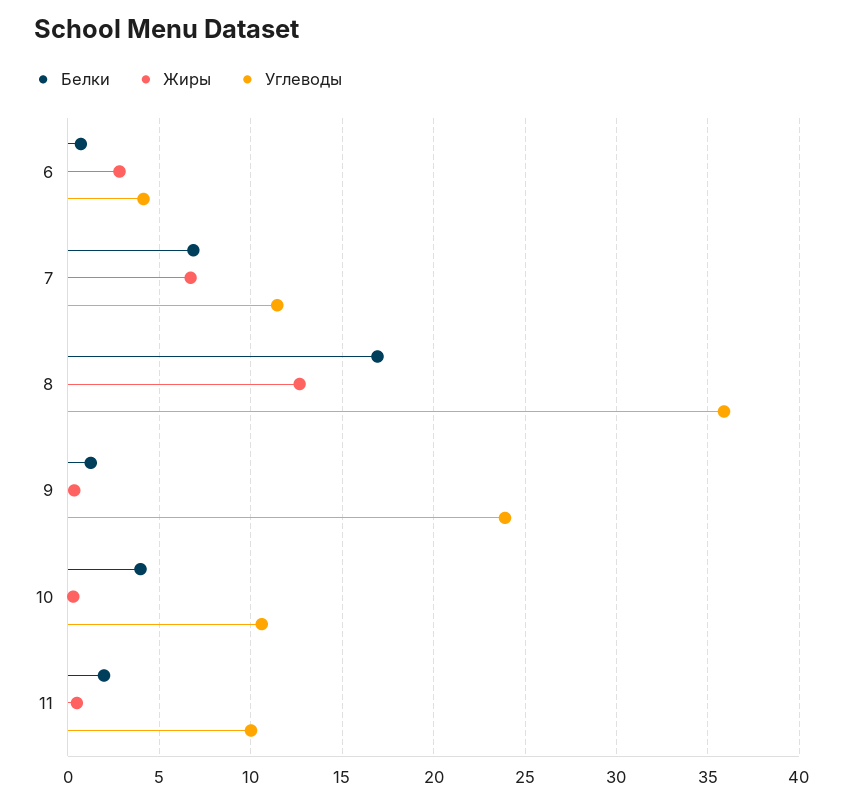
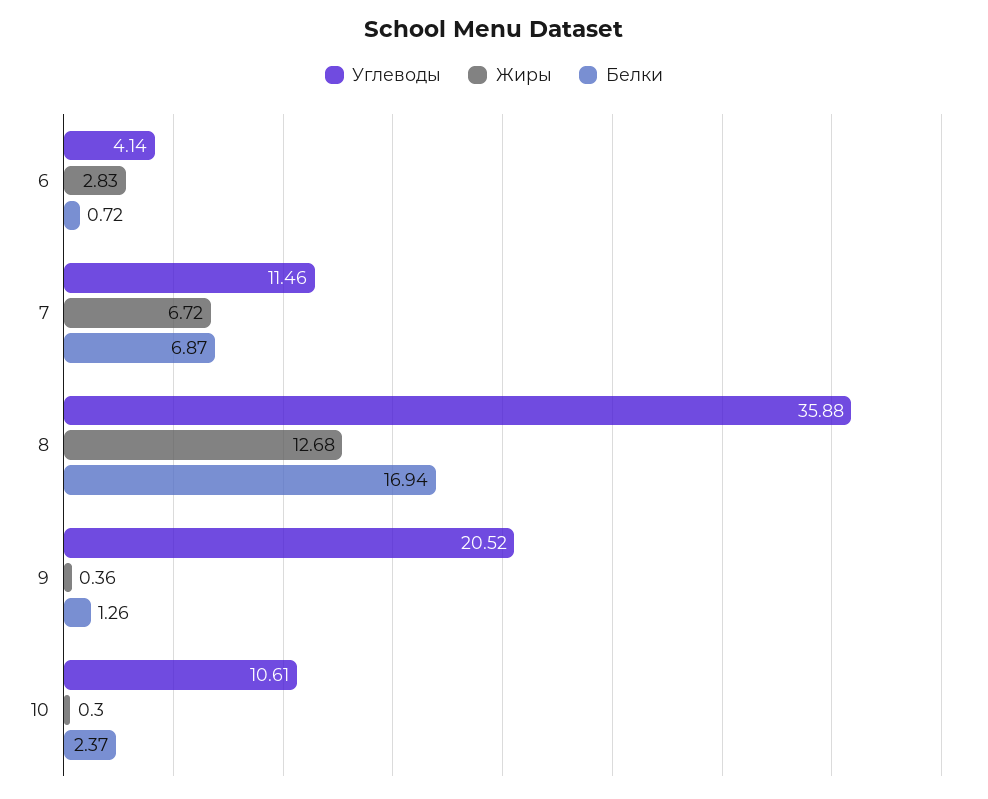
Углеводы, 9: 24 -> 20.52
Белки, 10: 4 -> 2.37
Белки, 11: 2 -> none
Жиры, 11: 0.5 -> none
Углеводы, 11: 10 -> none

